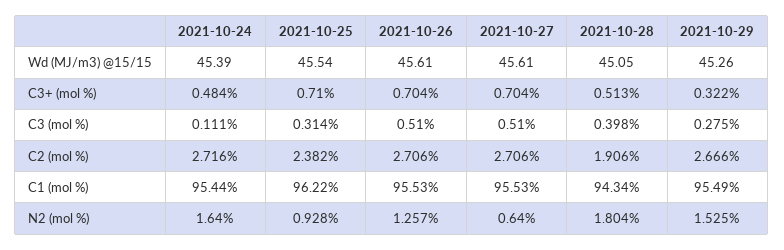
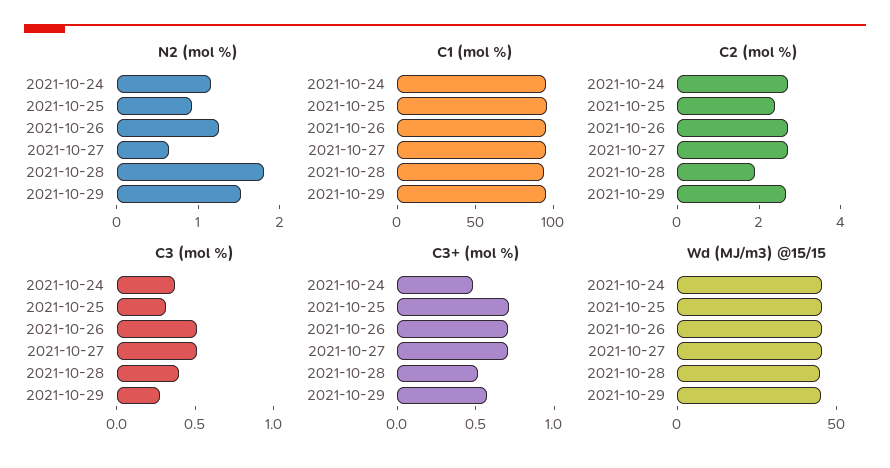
C3+ (mol %), 2021-10-29: 0.322 -> 0.6
C3 (mol %), 2021-10-24: 0.111 -> 0.4
N2 (mol %), 2021-10-24: 1.64 -> 1.2

